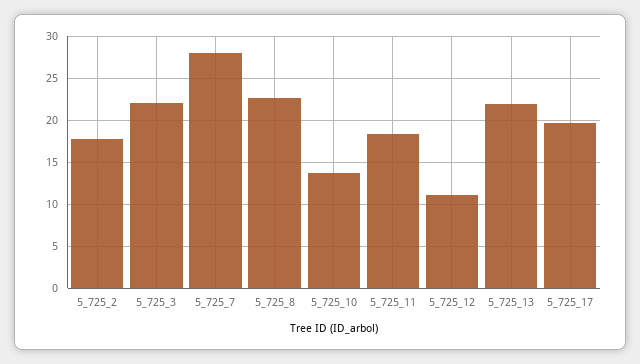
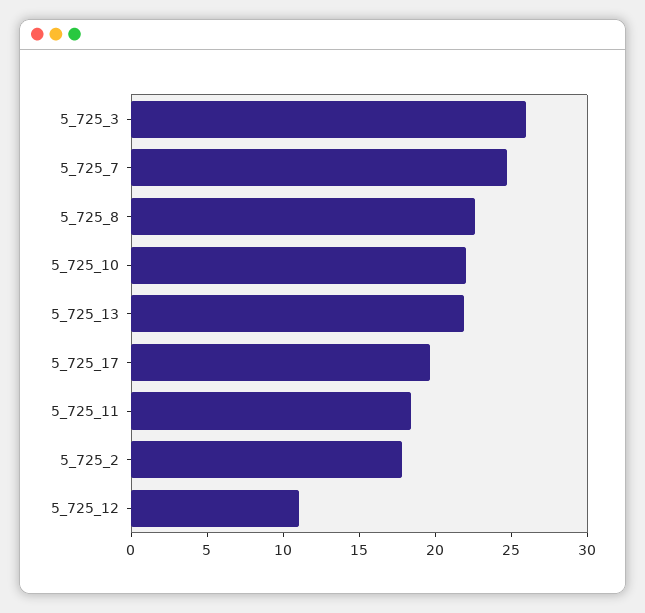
5_725_3: 22 -> 26
5_725_7: 28 -> 25
5_725_10: 14 -> 22

